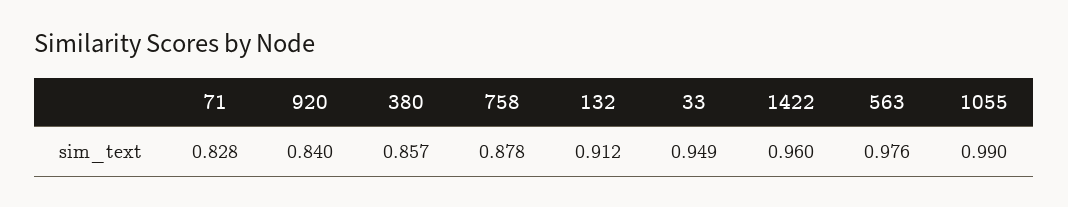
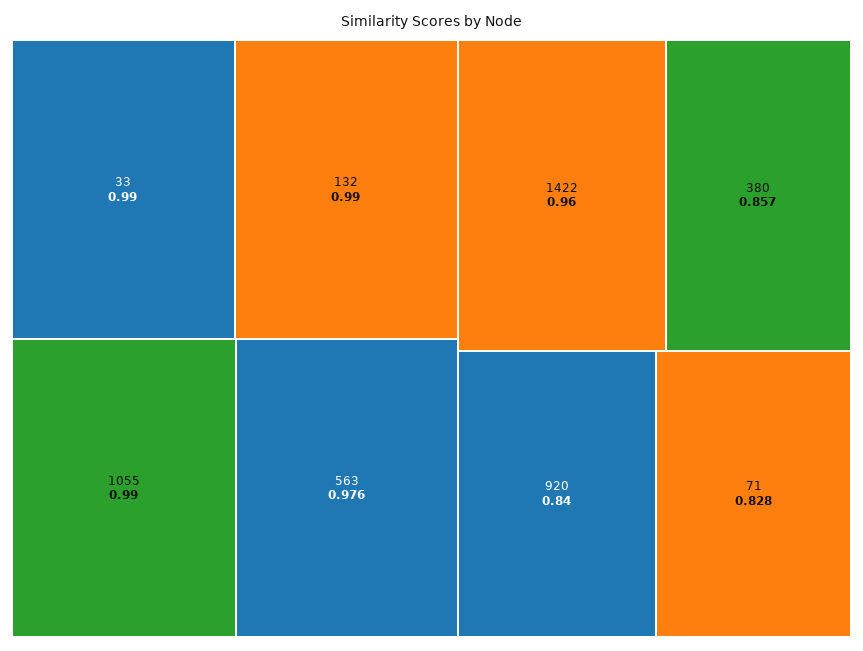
758: 0.878 -> none
132: 0.912 -> 0.99
33: 0.949 -> 0.99

